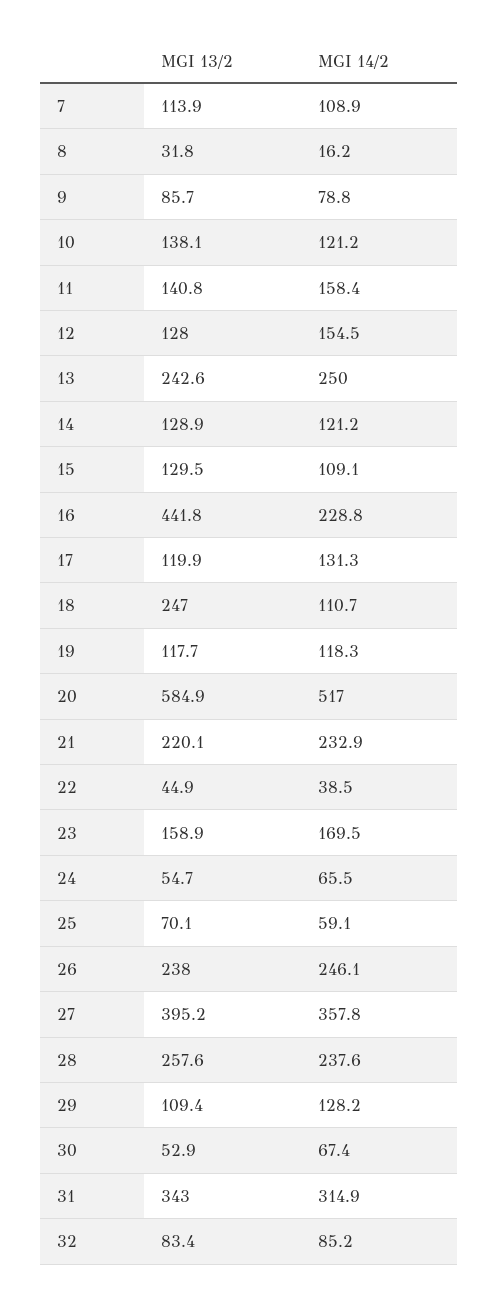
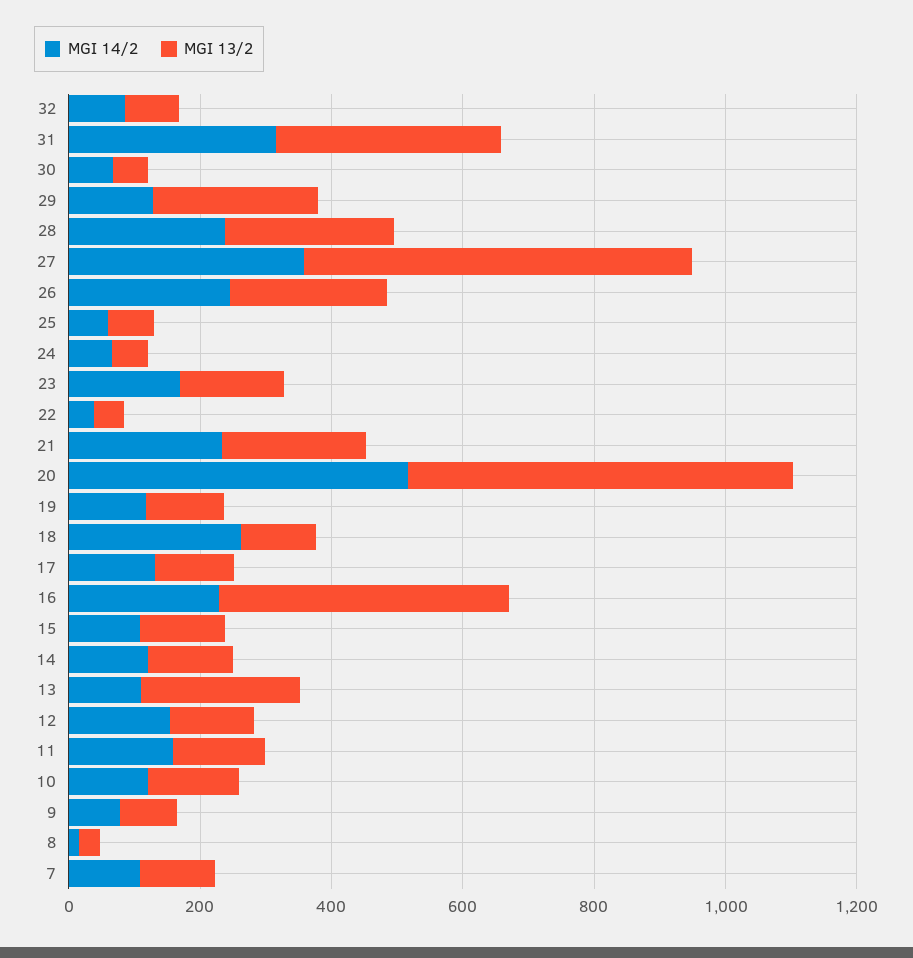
MGI 14/2, 13: 250 -> 100
MGI 13/2, 18: 247 -> 100
MGI 14/2, 18: 110.7 -> 250
MGI 13/2, 27: 395.2 -> 600
MGI 13/2, 29: 109.4 -> 250

